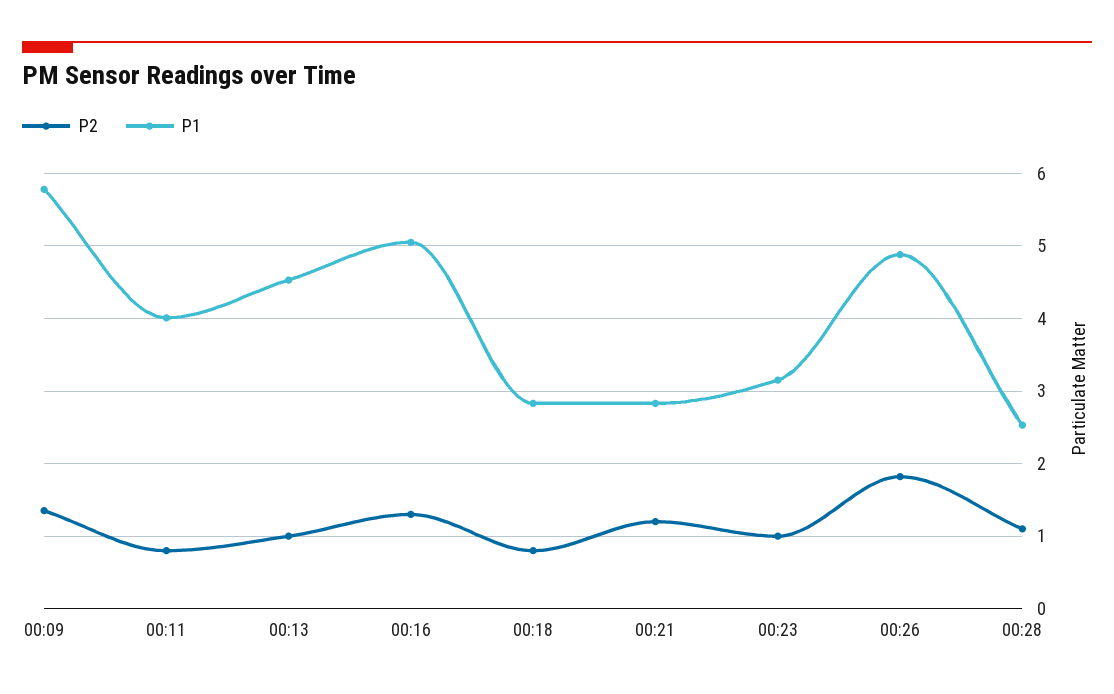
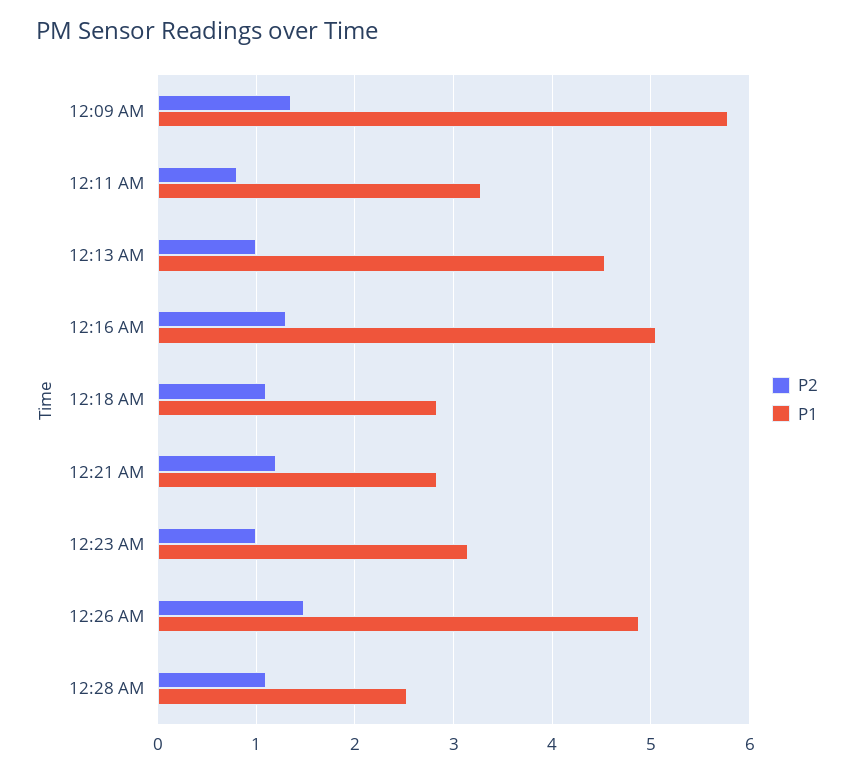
P1, 00:11: 4 -> 3.3
P2, 00:18: 0.8 -> 1.1
P2, 00:26: 1.8 -> 1.5

